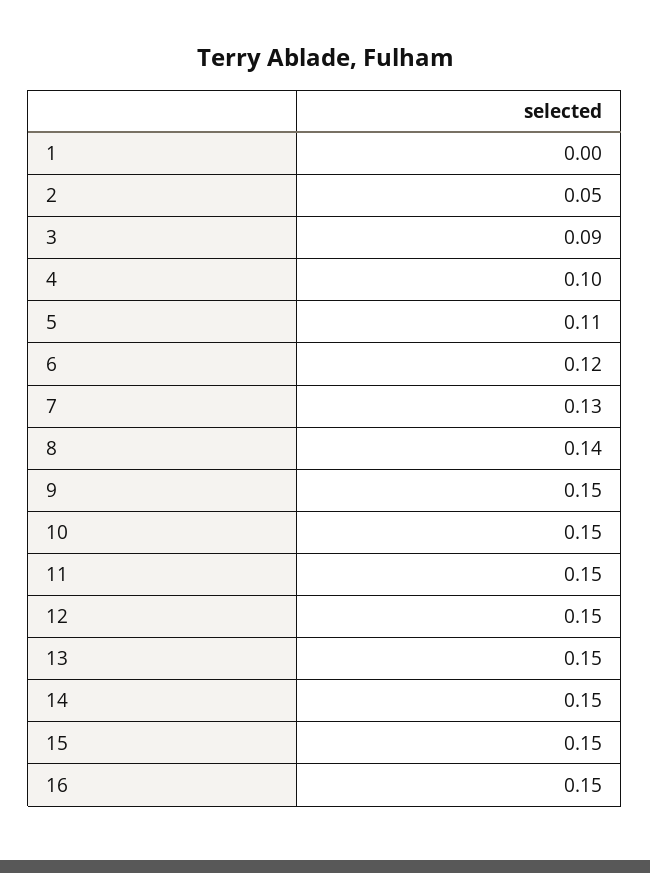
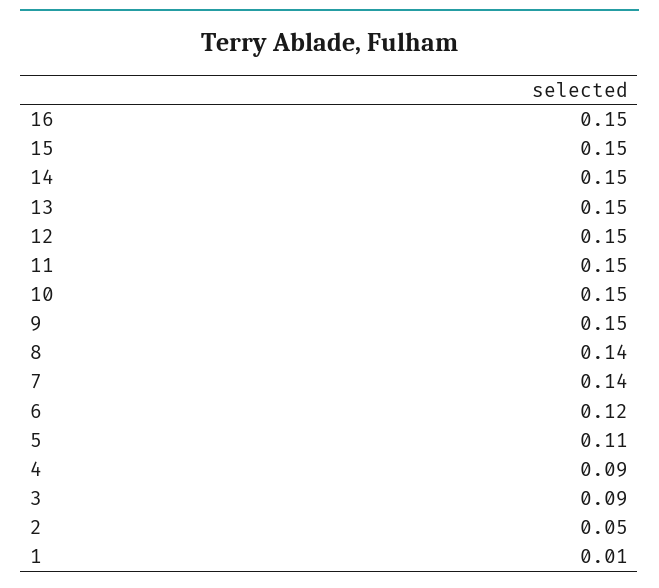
1: 0 -> 0.01
4: 0.1 -> 0.09
7: 0.13 -> 0.14

